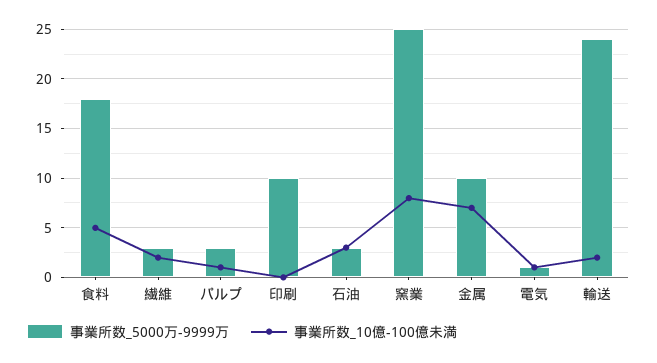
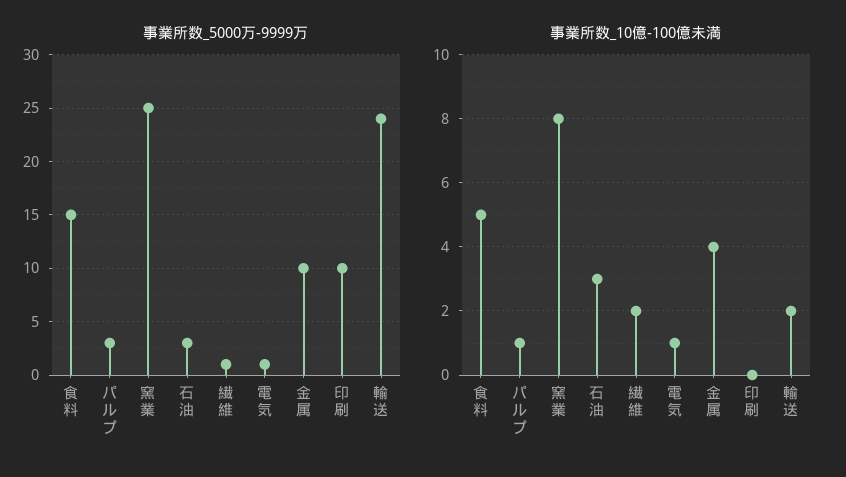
事業所数_5000万-9999万, 食料: 18 -> 15
事業所数_5000万-9999万, 繊維: 3 -> 1
事業所数_10億-100億未満, 金属: 7 -> 4

